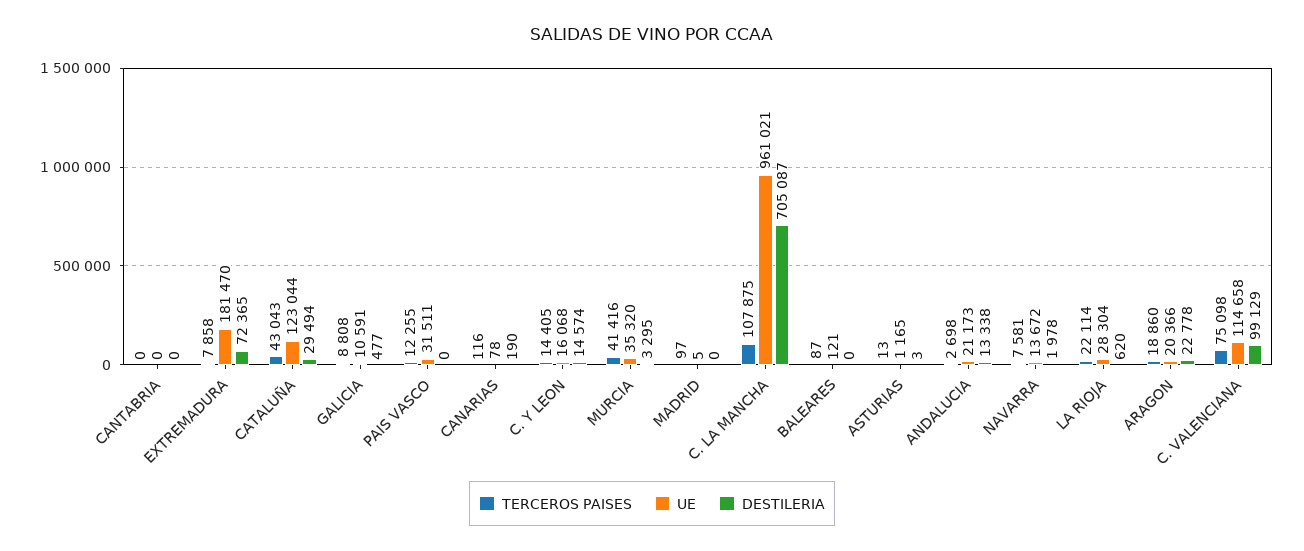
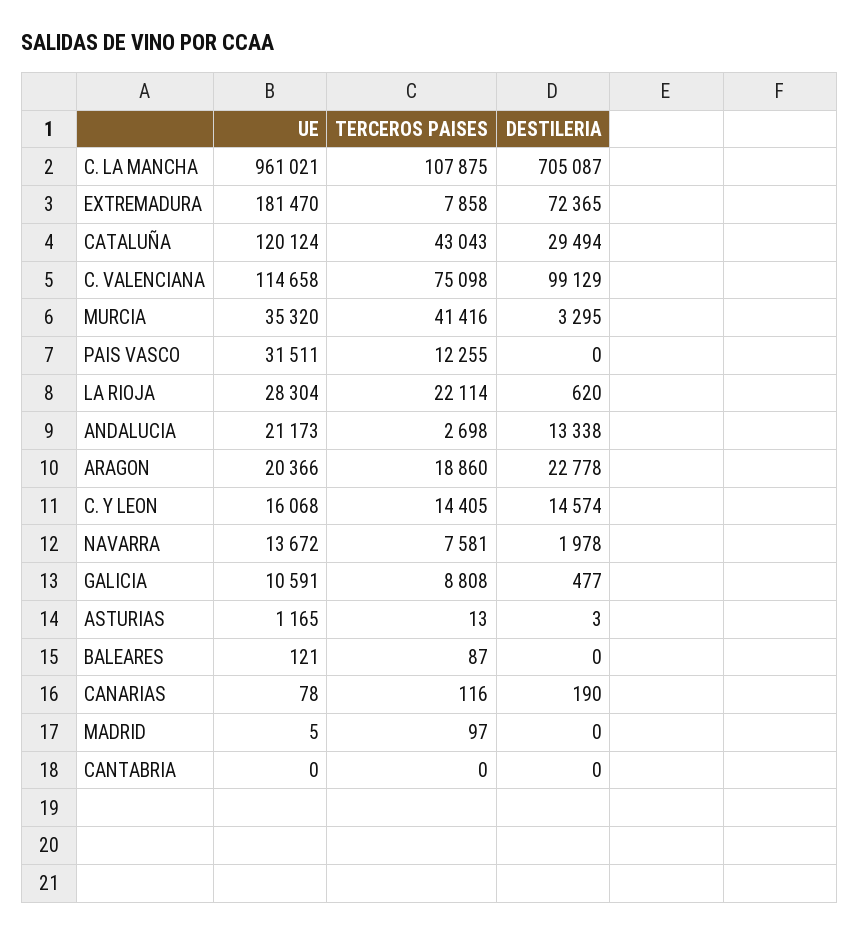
UE, CATALUÑA: 123044 -> 120124

